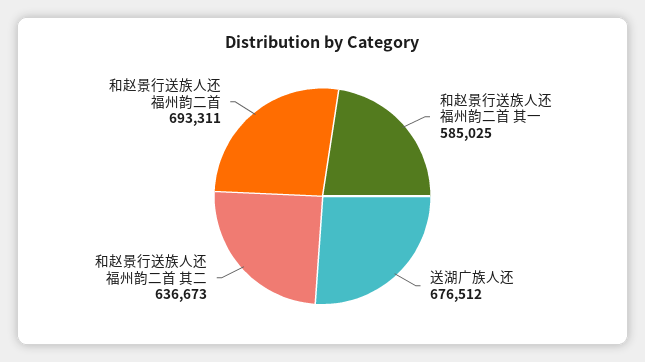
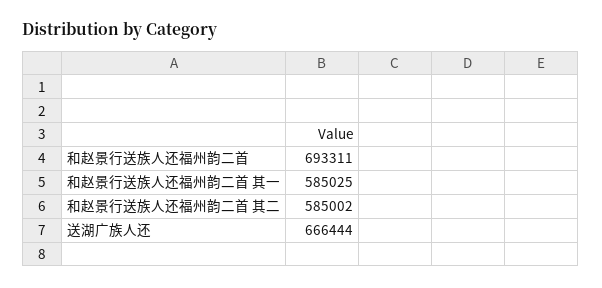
送湖广族人还: 676512 -> 666444
和赵景行送族人还福州韵二首 其二: 636673 -> 585002

